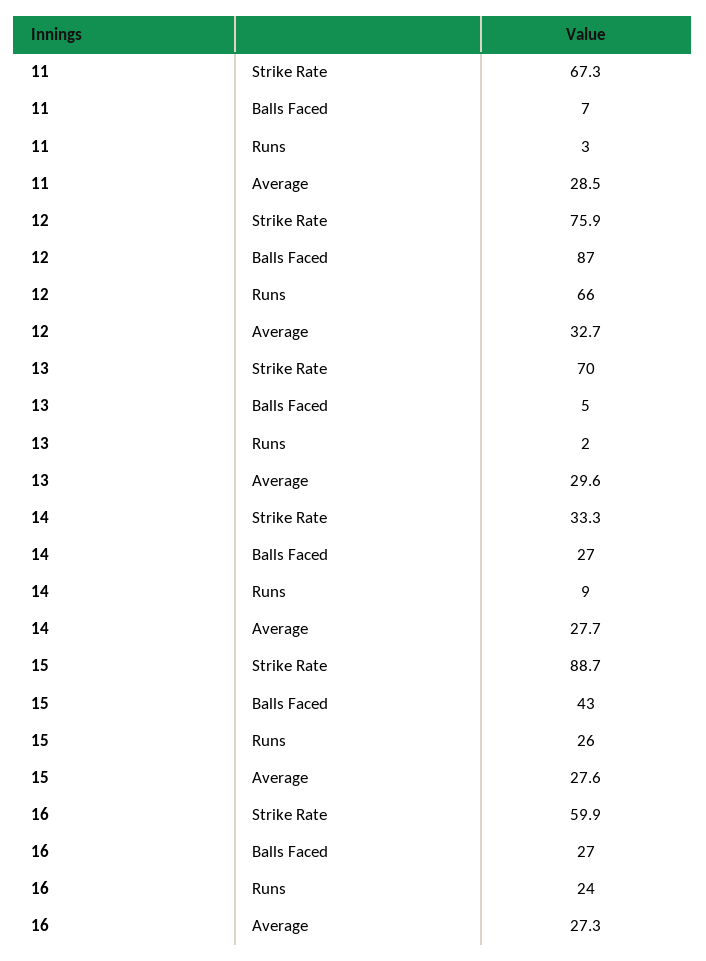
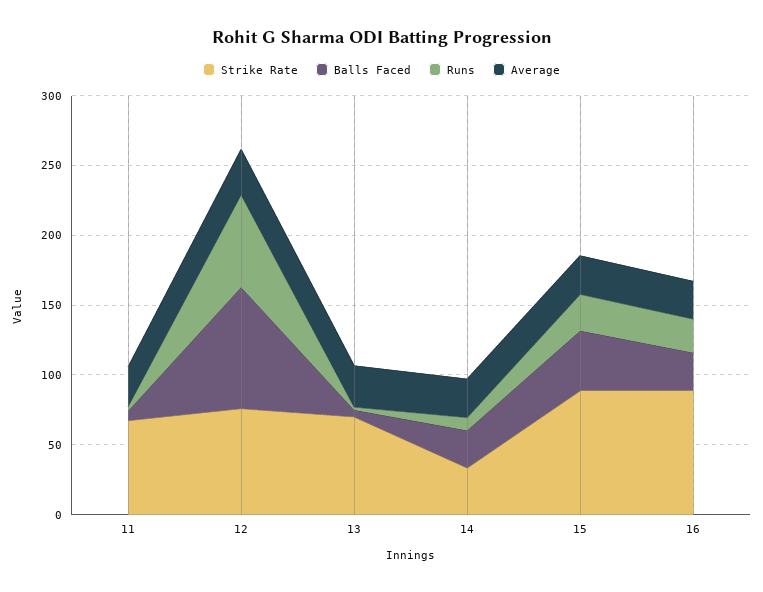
Strike Rate, 16: 59.9 -> 90

